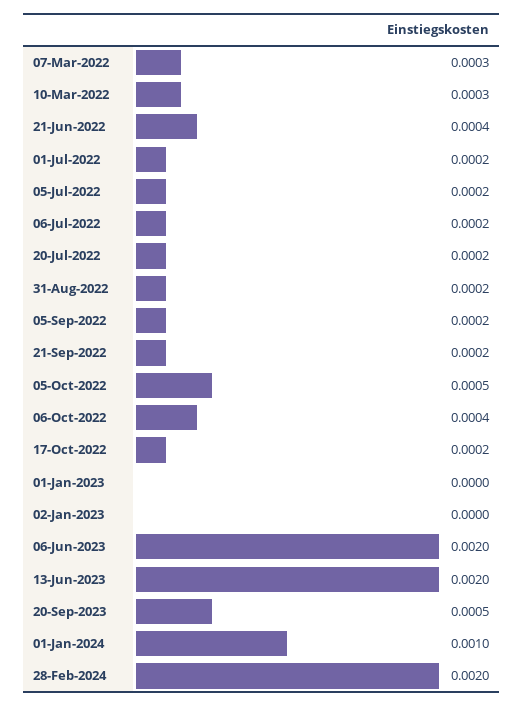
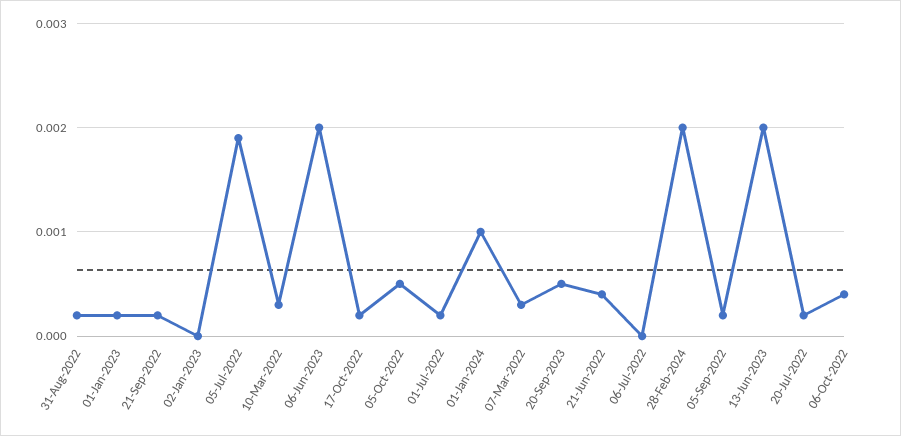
05-Jul-2022: 0.0002 -> 0.0019
06-Jul-2022: 0.0002 -> 0
01-Jan-2023: 0 -> 0.0002

